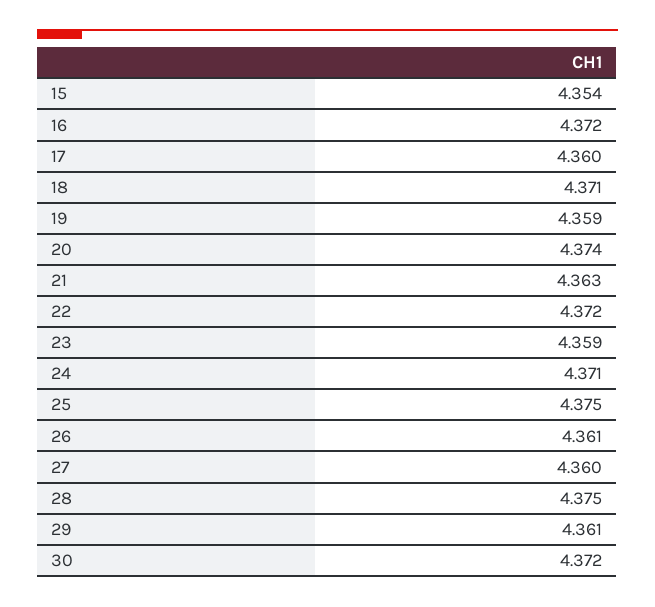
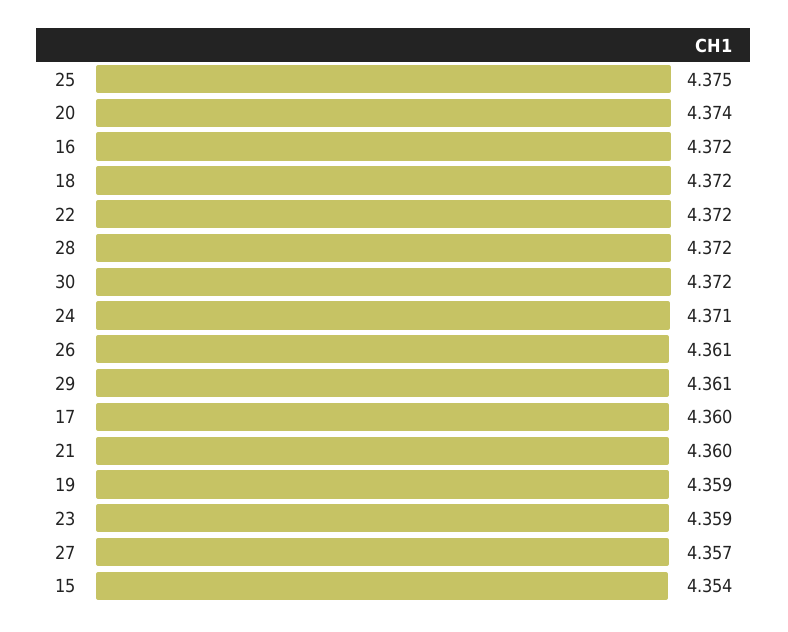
18: 4.371 -> 4.372
21: 4.363 -> 4.36
27: 4.36 -> 4.357
28: 4.375 -> 4.372

